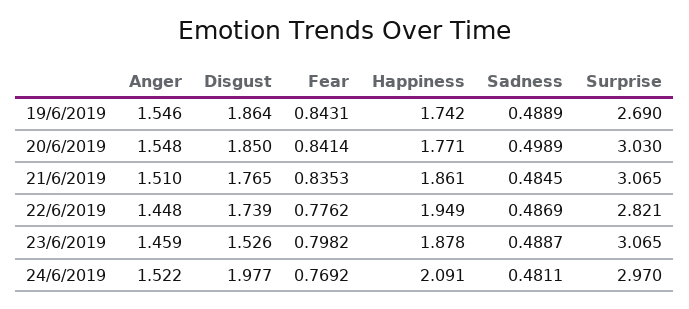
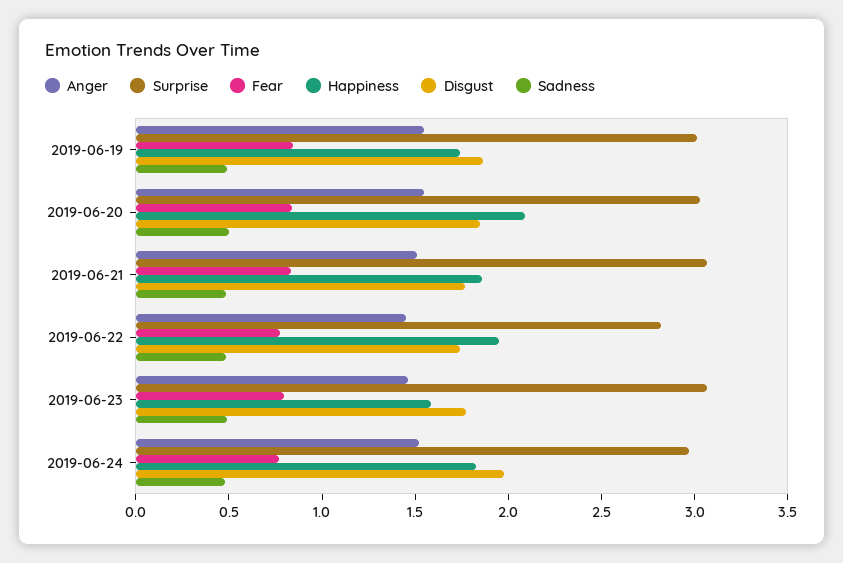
Surprise, 19/6/2019: 2.69 -> 3
Happiness, 20/6/2019: 1.771 -> 2.1
Disgust, 23/6/2019: 1.526 -> 1.8
Happiness, 23/6/2019: 1.878 -> 1.6
Happiness, 24/6/2019: 2.091 -> 1.8

